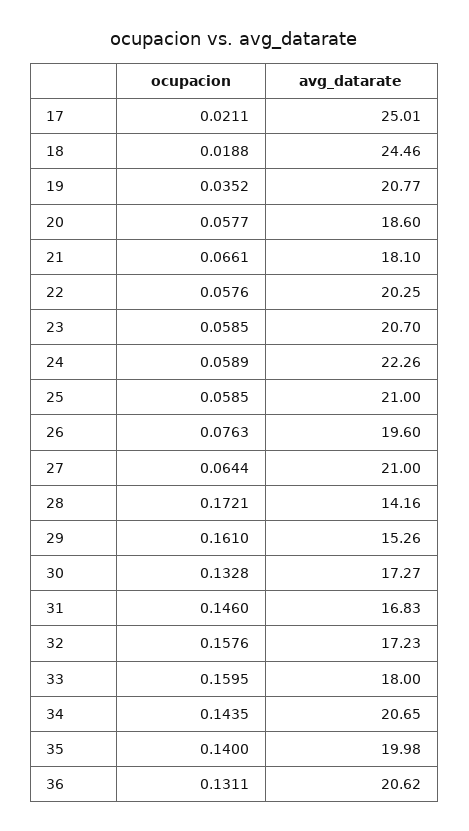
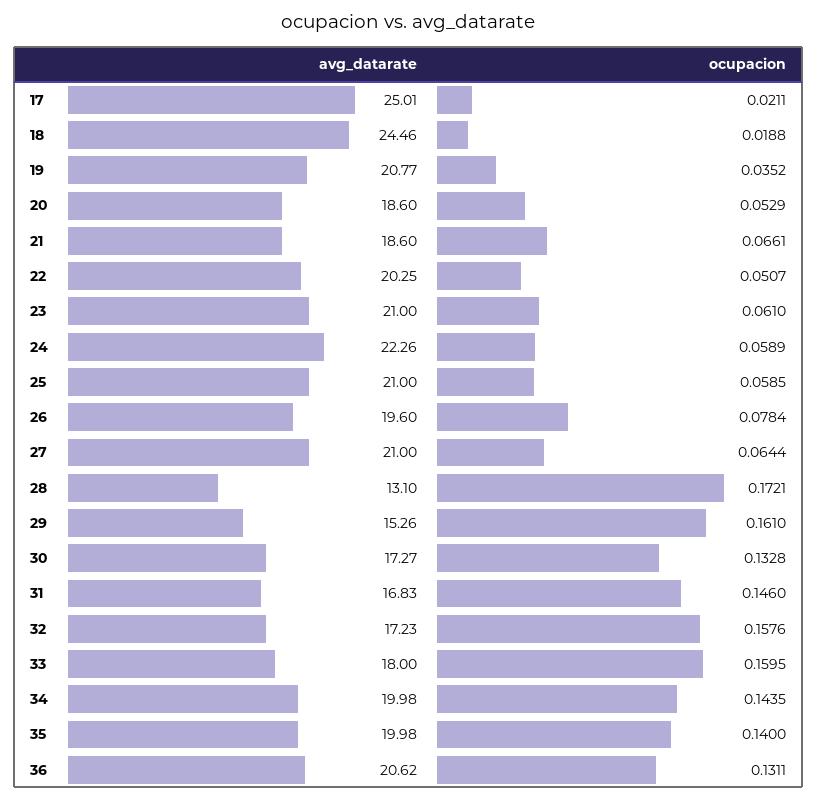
ocupacion, 20: 0.0577 -> 0.0529
avg_datarate, 21: 18.1 -> 18.6
ocupacion, 22: 0.0576 -> 0.0507
ocupacion, 23: 0.0585 -> 0.061
avg_datarate, 23: 20.7 -> 21
ocupacion, 26: 0.0763 -> 0.0784
avg_datarate, 28: 14.16 -> 13.1
avg_datarate, 34: 20.65 -> 19.98

